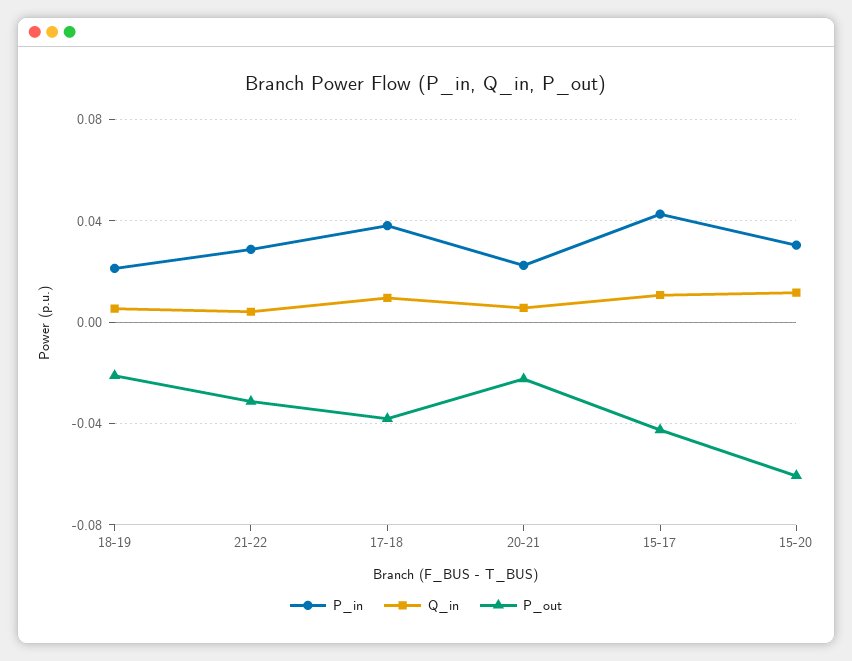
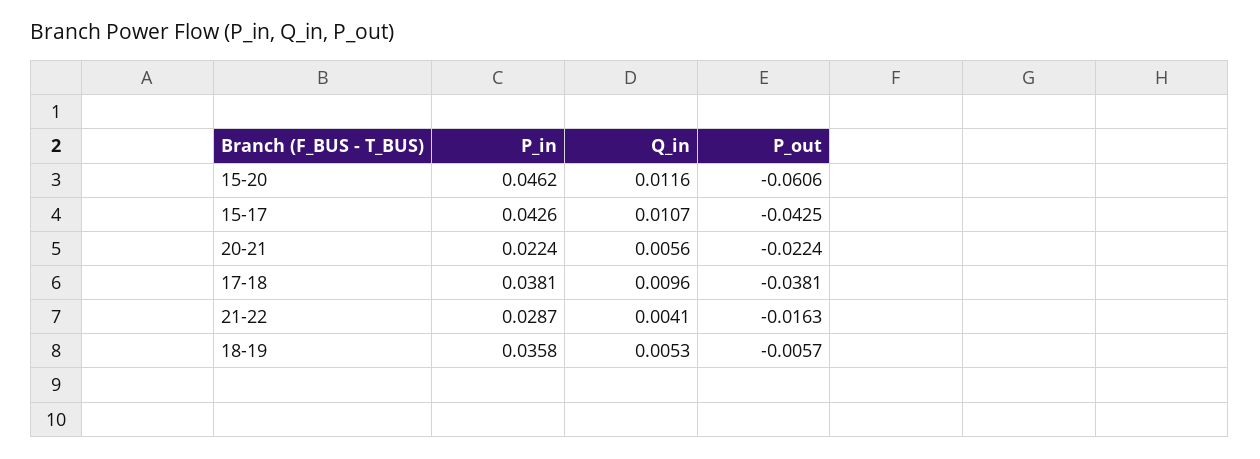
P_in, 18-19: 0.02 -> 0.0358
P_out, 18-19: -0.02 -> -0.0057
P_out, 21-22: -0.03 -> -0.0163
P_in, 15-20: 0.03 -> 0.0462

